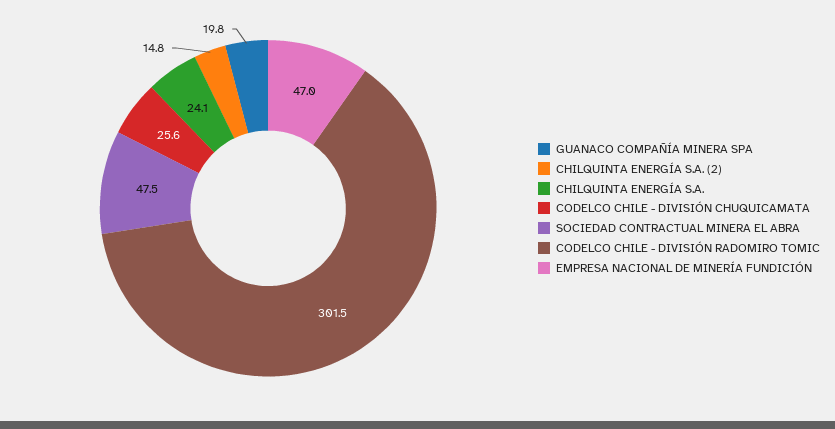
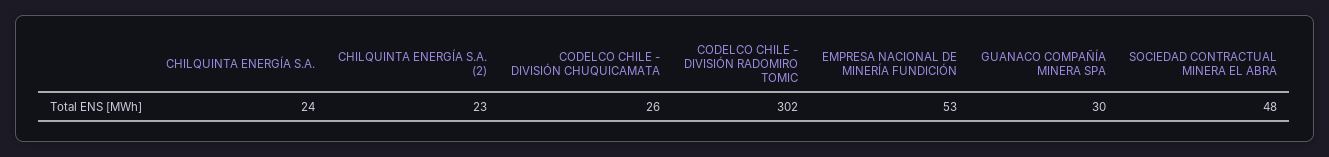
GUANACO COMPAÑÍA MINERA SPA: 19.8 -> 30
CHILQUINTA ENERGÍA S.A. (2): 14.8 -> 23
EMPRESA NACIONAL DE MINERÍA FUNDICIÓN: 47 -> 53

